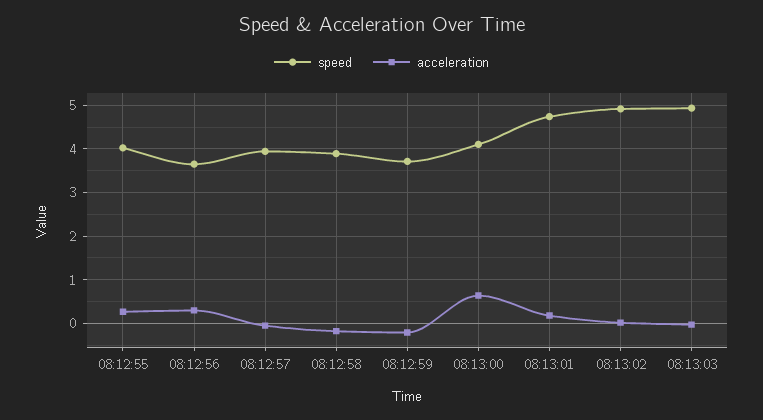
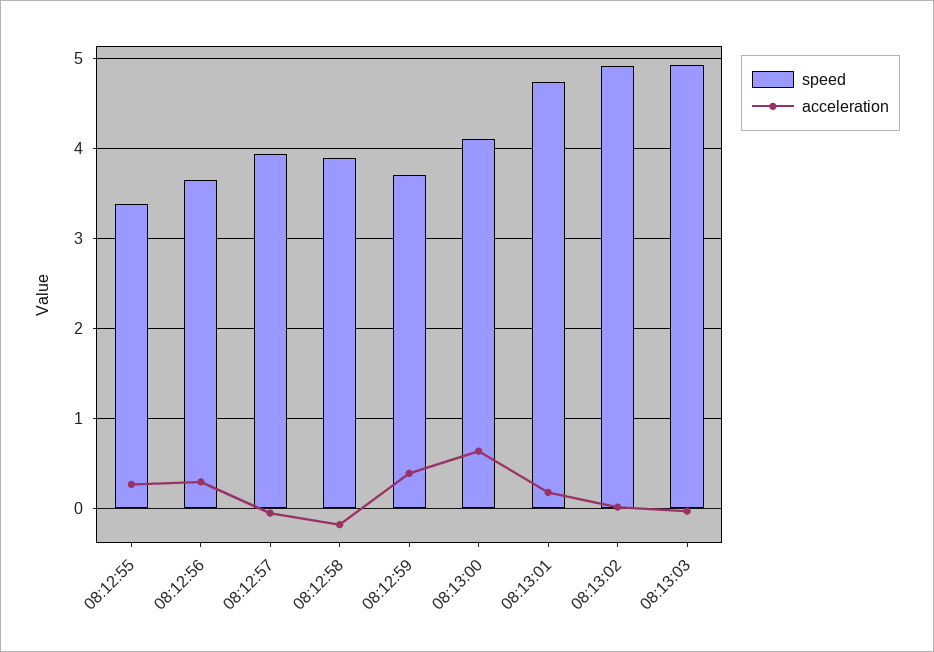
speed, 08:12:55: 4 -> 3.4
acceleration, 08:12:59: -0.2 -> 0.4

